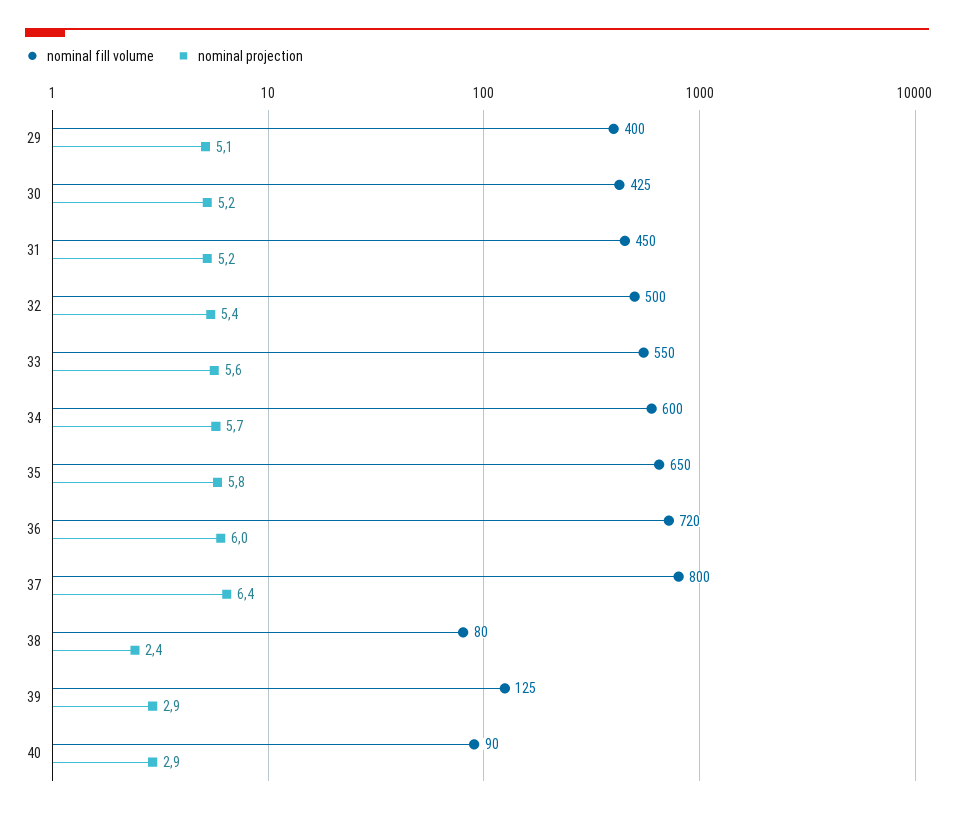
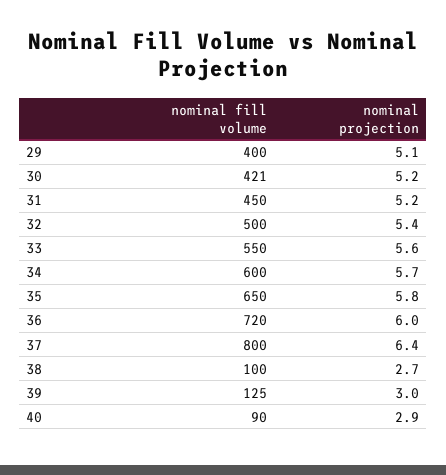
nominal fill volume, 30: 425 -> 421
nominal fill volume, 38: 80 -> 100
nominal projection, 38: 2.4 -> 2.7
nominal projection, 39: 2.9 -> 3

